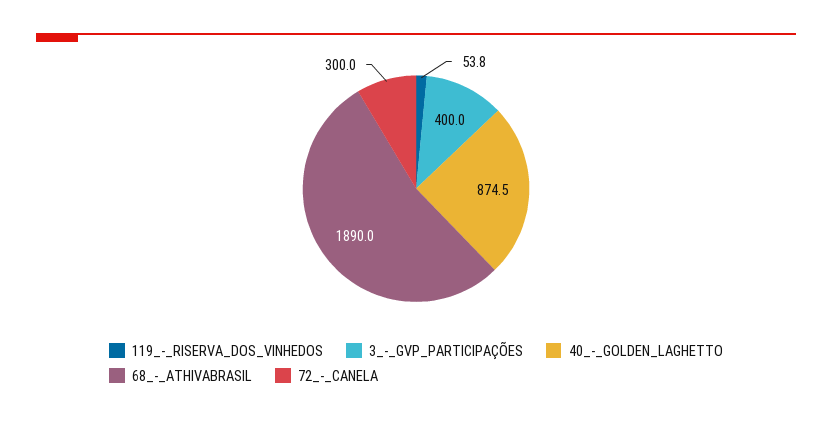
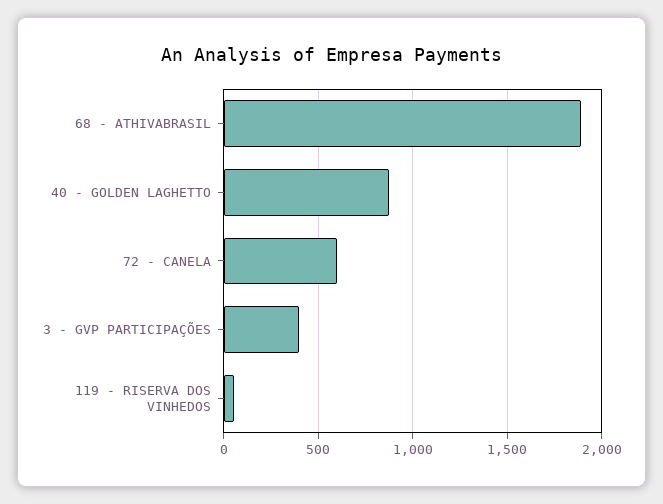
72_-_CANELA: 300 -> 600

